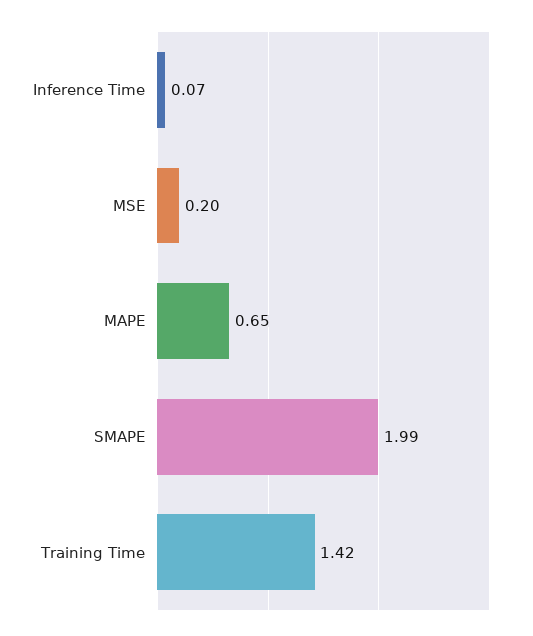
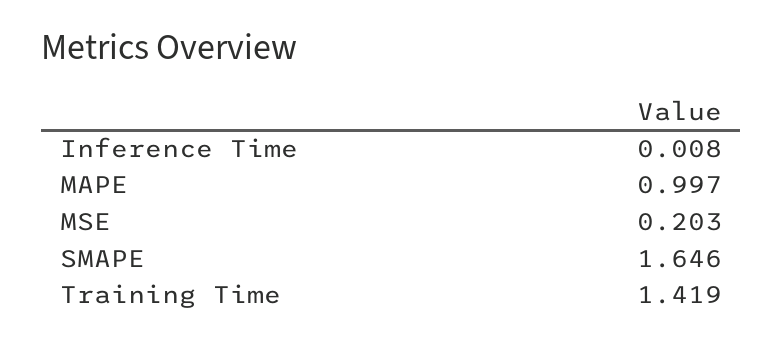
Inference Time: 0.07 -> 0.008
MAPE: 0.65 -> 0.997
SMAPE: 1.99 -> 1.646

